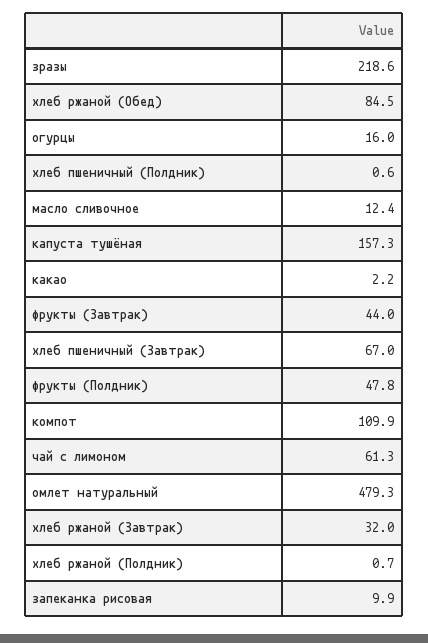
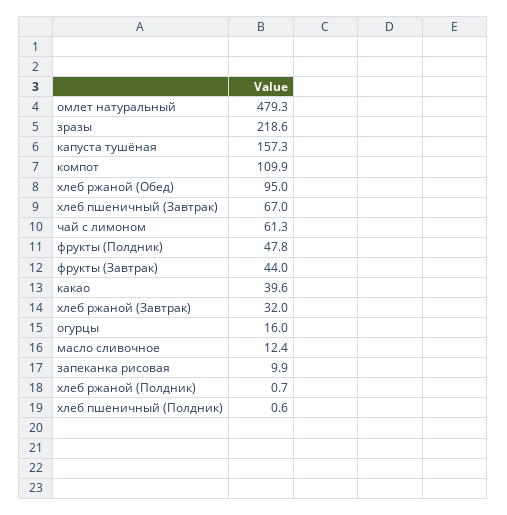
хлеб ржаной (Обед): 84.5 -> 95
какао: 2.2 -> 39.6

